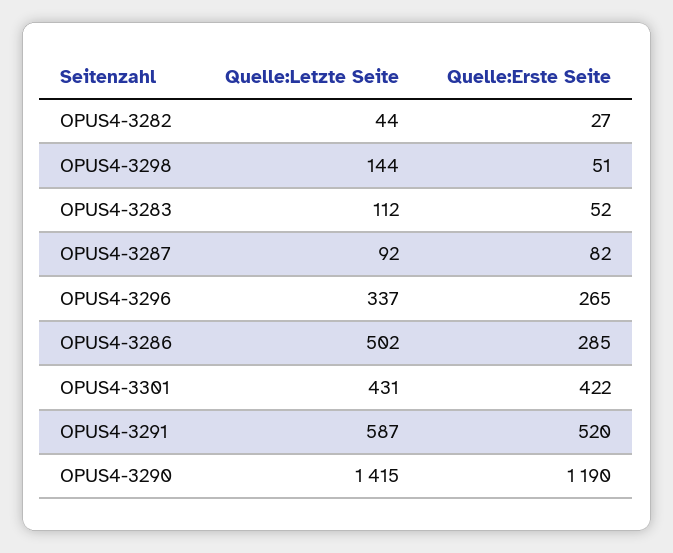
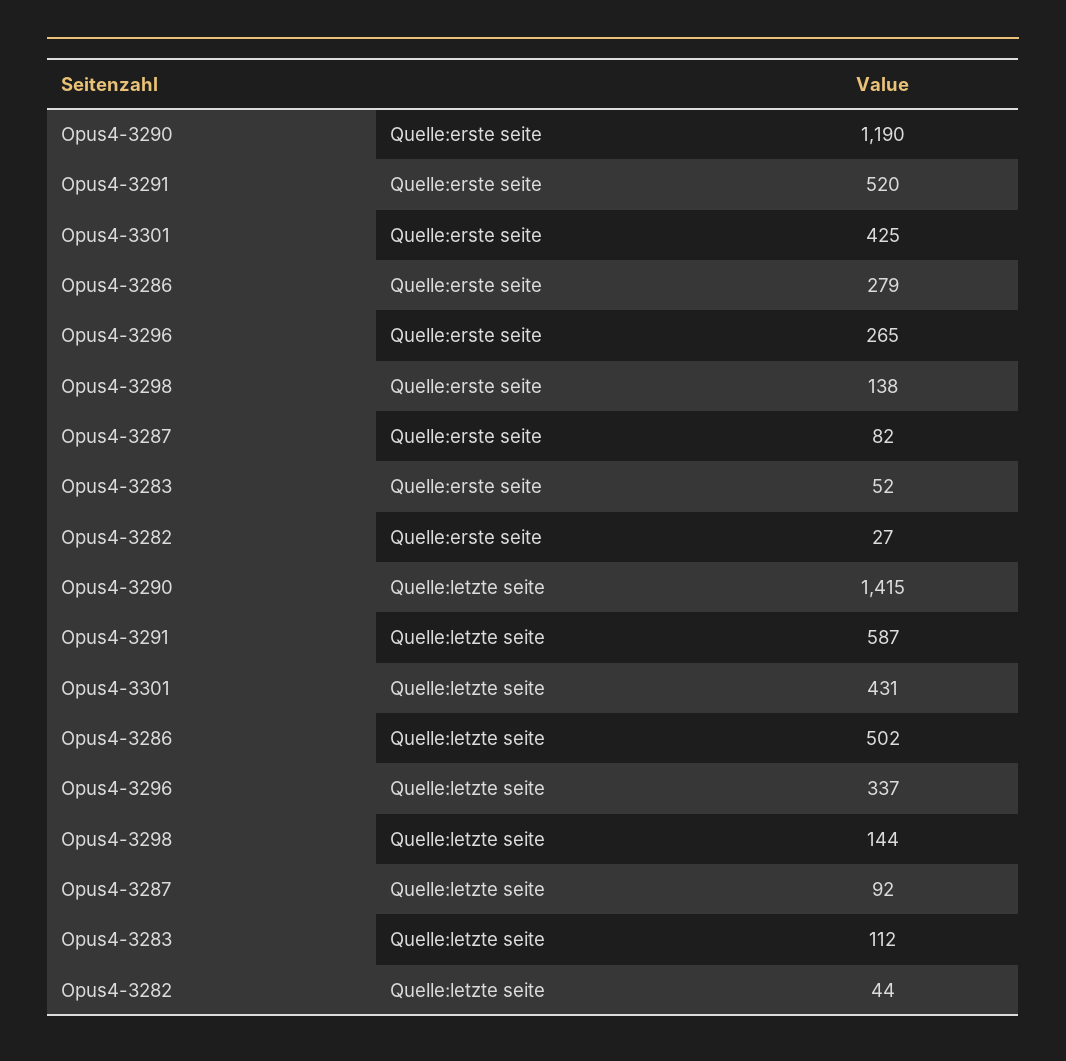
Quelle:Erste Seite, OPUS4-3298: 51 -> 138
Quelle:Erste Seite, OPUS4-3286: 285 -> 279
Quelle:Erste Seite, OPUS4-3301: 422 -> 425

